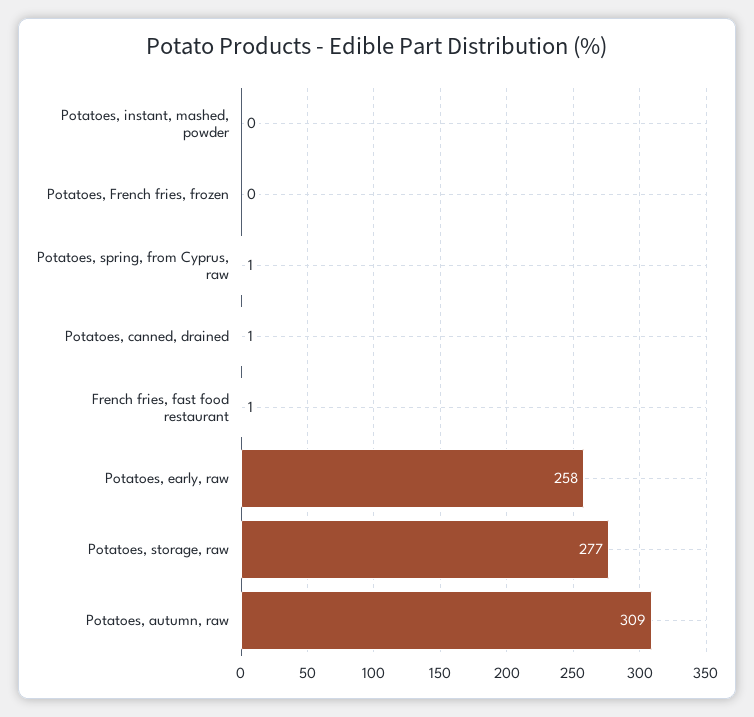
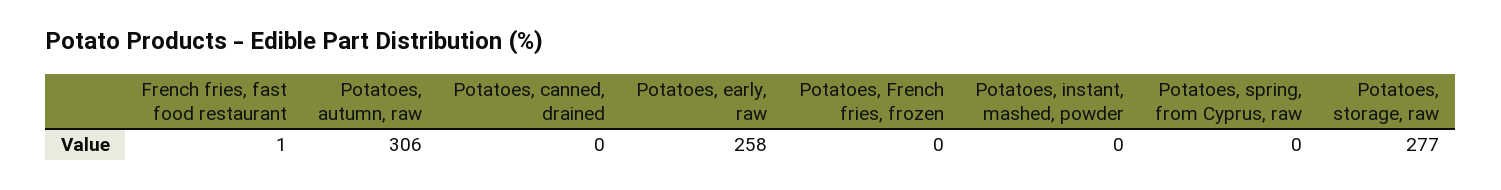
Potatoes, spring, from Cyprus, raw: 1 -> 0
Potatoes, canned, drained: 1 -> 0
Potatoes, autumn, raw: 309 -> 306

